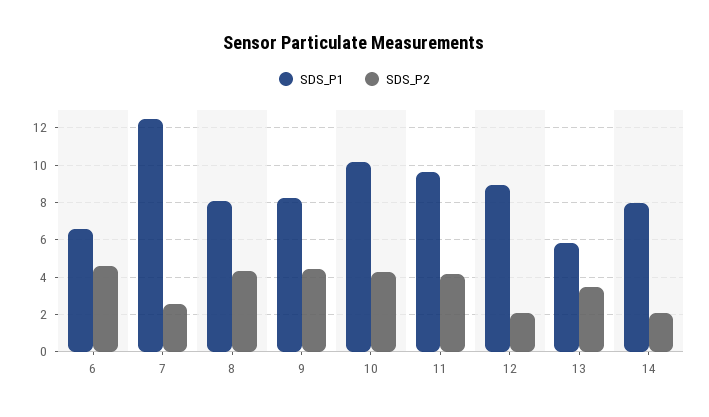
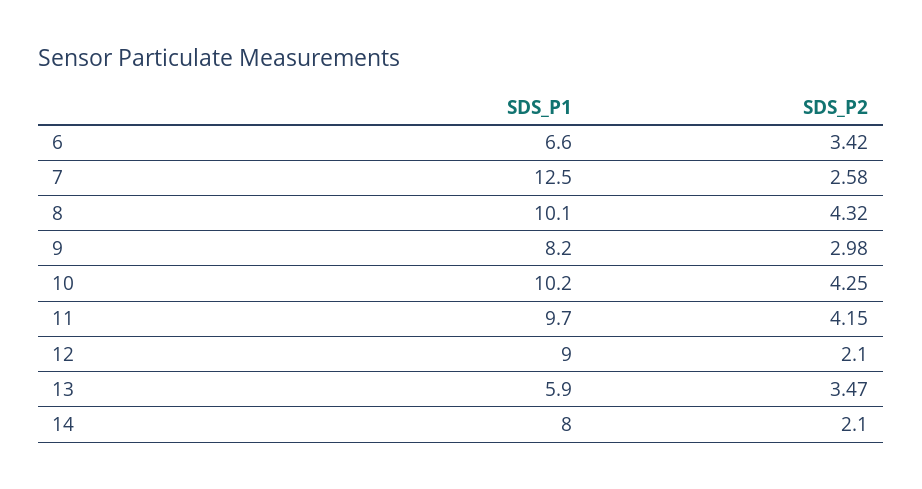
SDS_P2, 6: 4.5 -> 3.42
SDS_P1, 8: 8 -> 10.1
SDS_P2, 9: 4.5 -> 2.98

